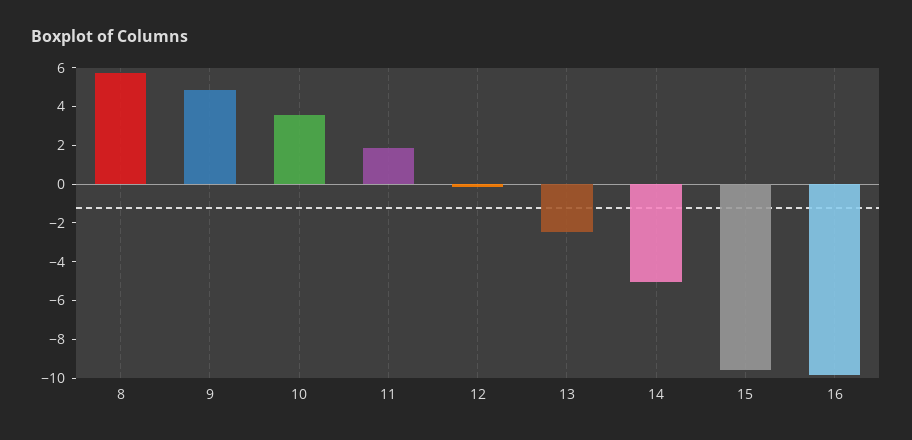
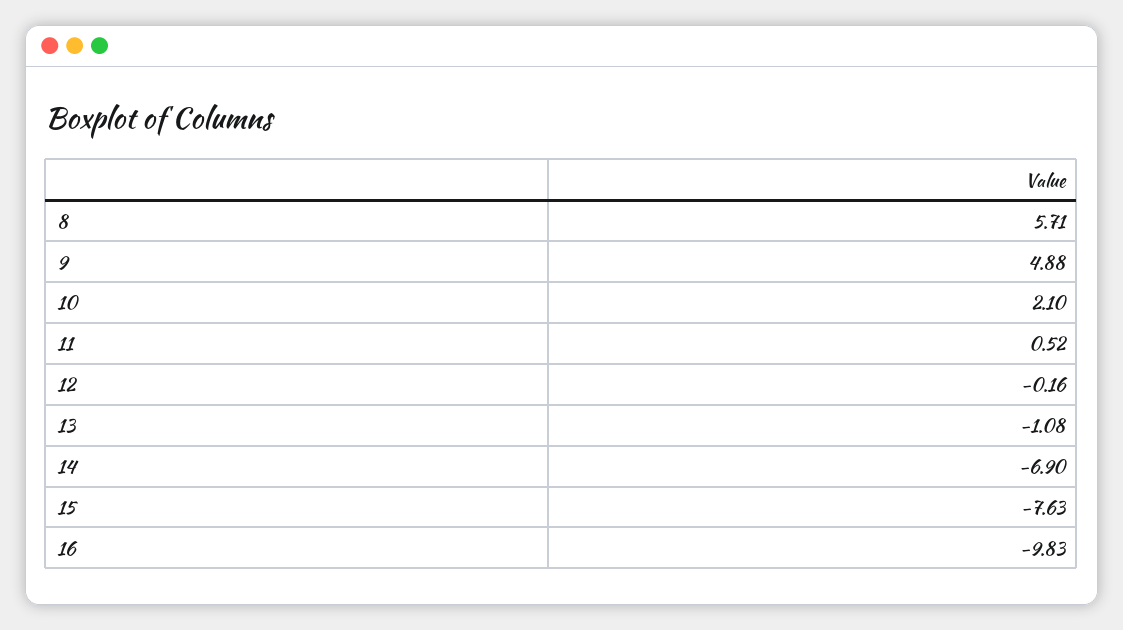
10: 3.5 -> 2.1
11: 2 -> 0.52
13: -2.5 -> -1.08
14: -5 -> -6.9
15: -9.5 -> -7.63

